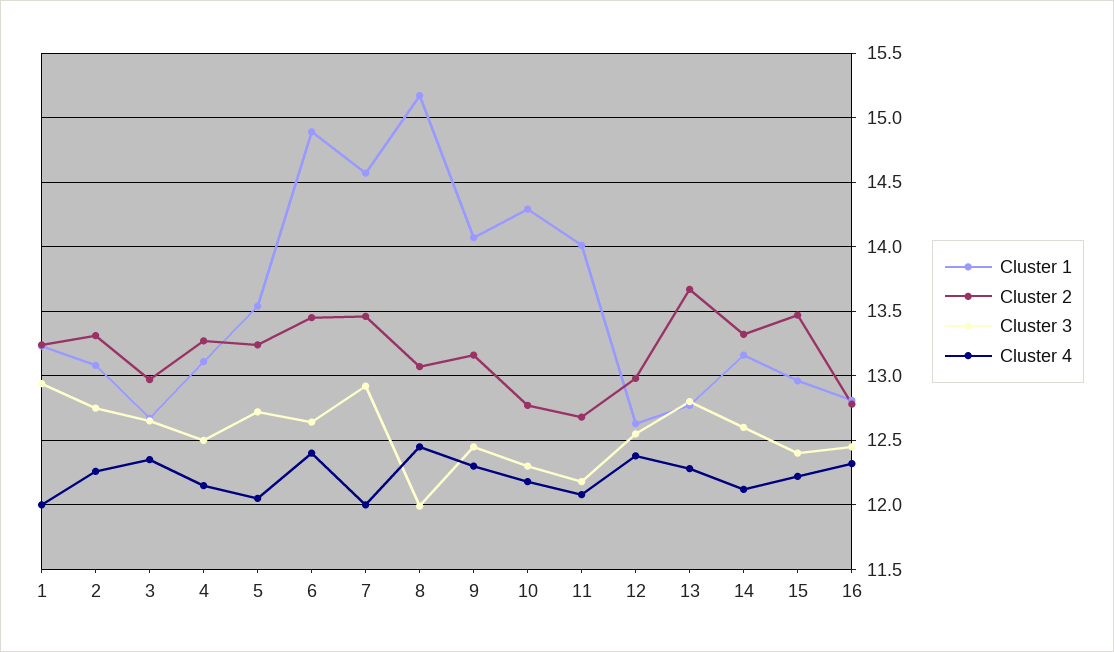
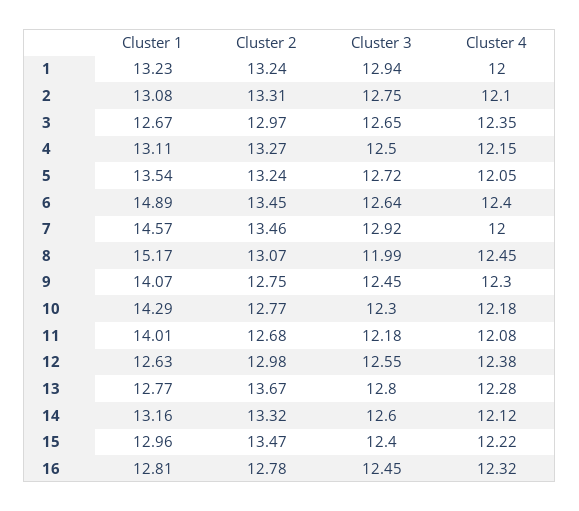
Cluster 4, 2: 12.25 -> 12.1
Cluster 2, 9: 13.15 -> 12.75

